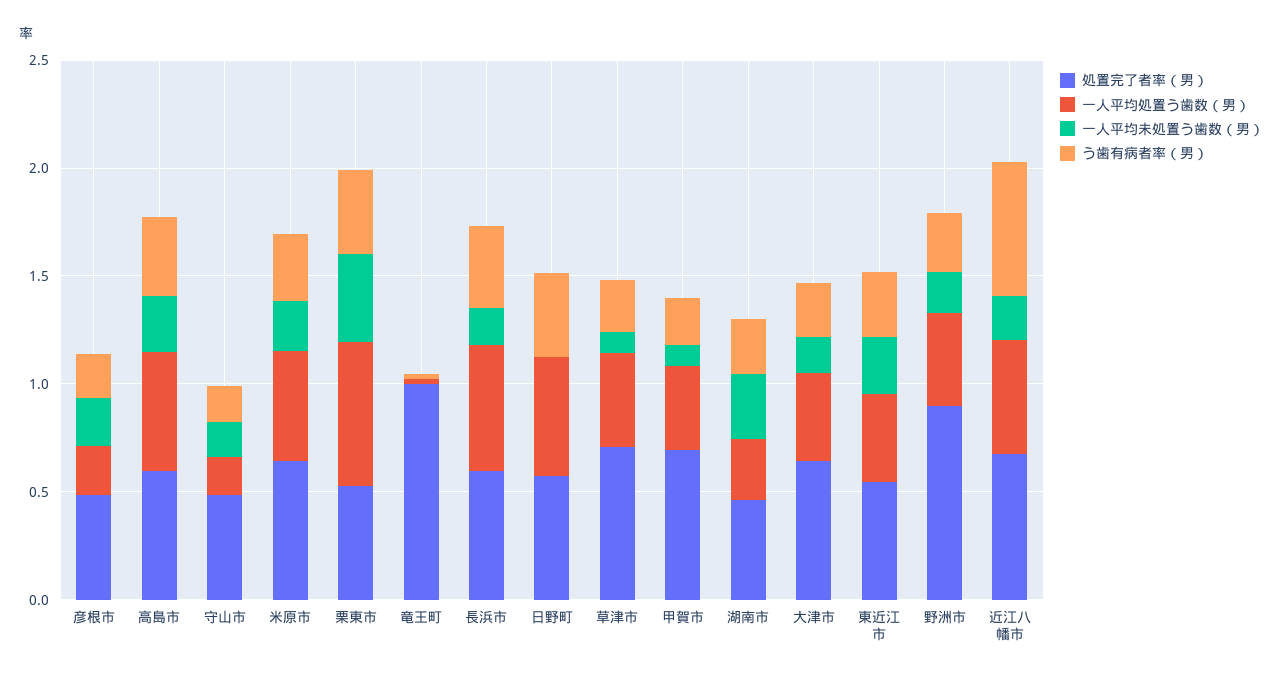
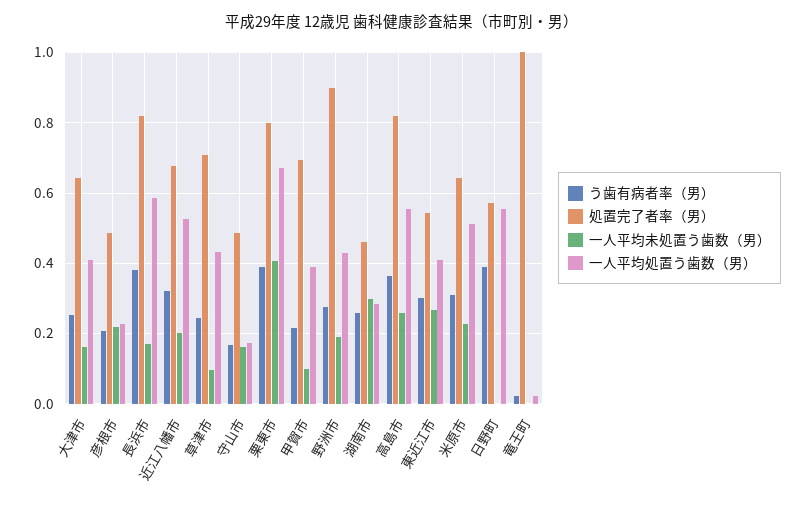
処置完了者率（男）, 高島市: 0.6 -> 0.82
処置完了者率（男）, 栗東市: 0.5 -> 0.8
処置完了者率（男）, 長浜市: 0.6 -> 0.82
う歯有病者率（男）, 近江八幡市: 0.6 -> 0.32

